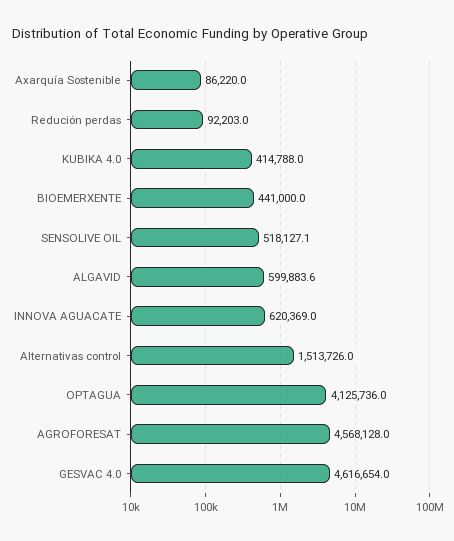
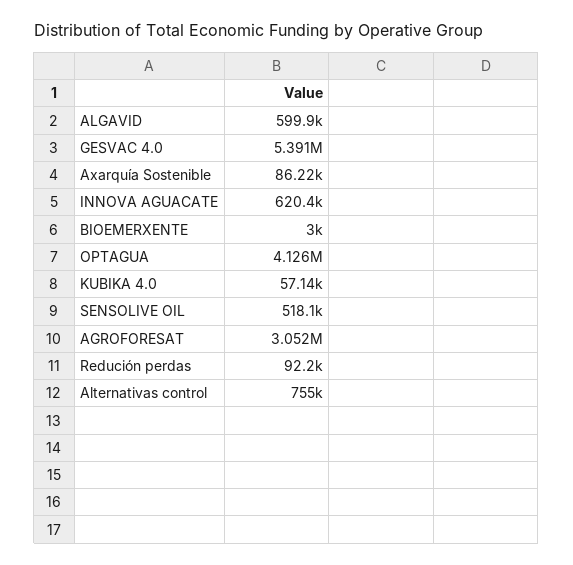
KUBIKA 4.0: 414788 -> 57140
BIOEMERXENTE: 441000 -> 3000
Alternativas control: 1513726 -> 755000
AGROFORESAT: 4568128 -> 3052000
GESVAC 4.0: 4616654 -> 5391000

